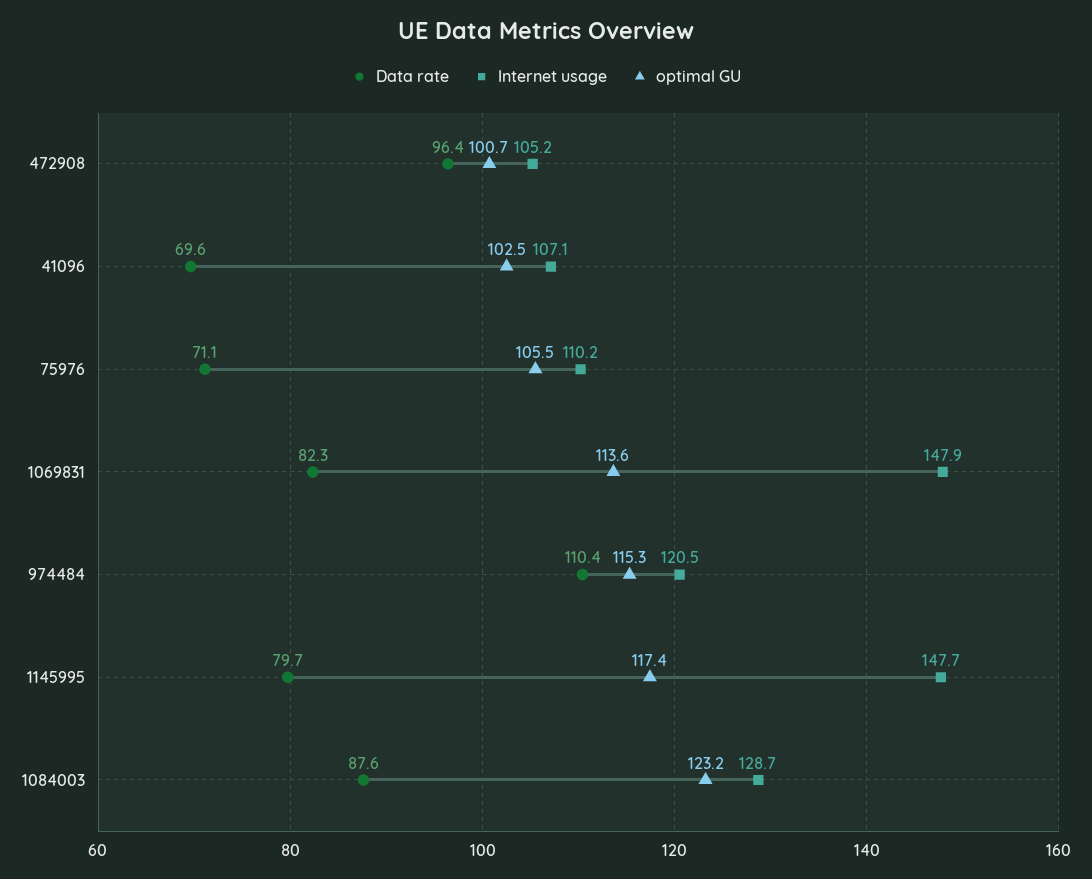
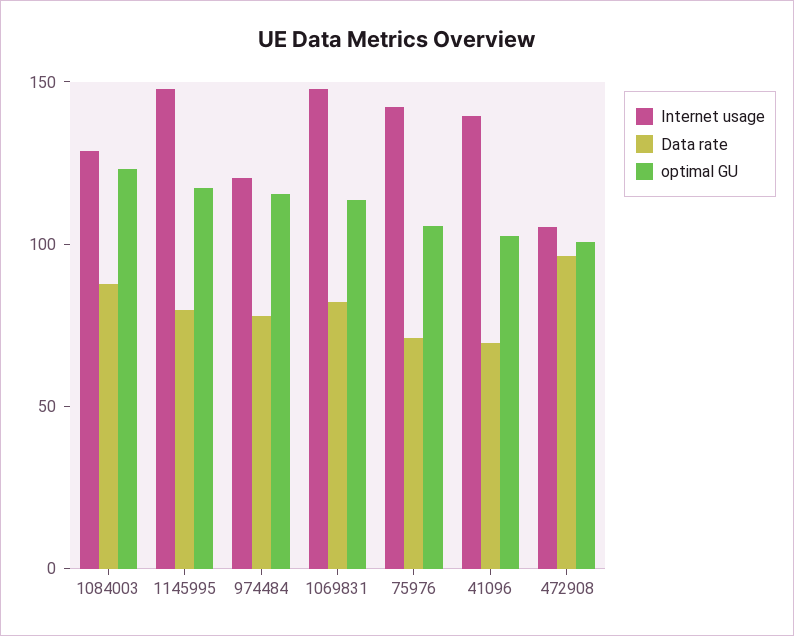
Internet usage, 41096: 107.1 -> 140
Internet usage, 75976: 110.2 -> 140
Data rate, 974484: 110.4 -> 80

